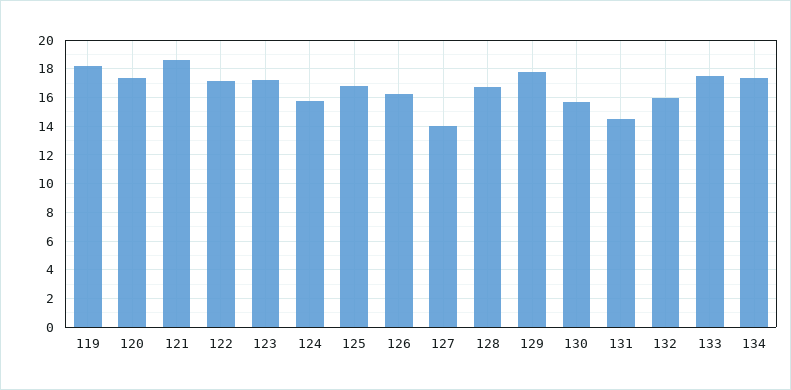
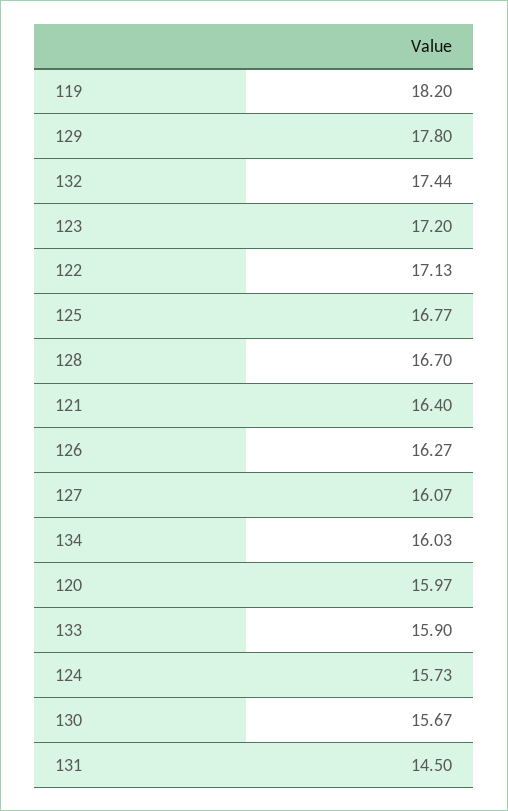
120: 17.5 -> 15.97
121: 18.5 -> 16.4
127: 14 -> 16.07
132: 16 -> 17.44
133: 17.5 -> 15.9
134: 17.5 -> 16.03

